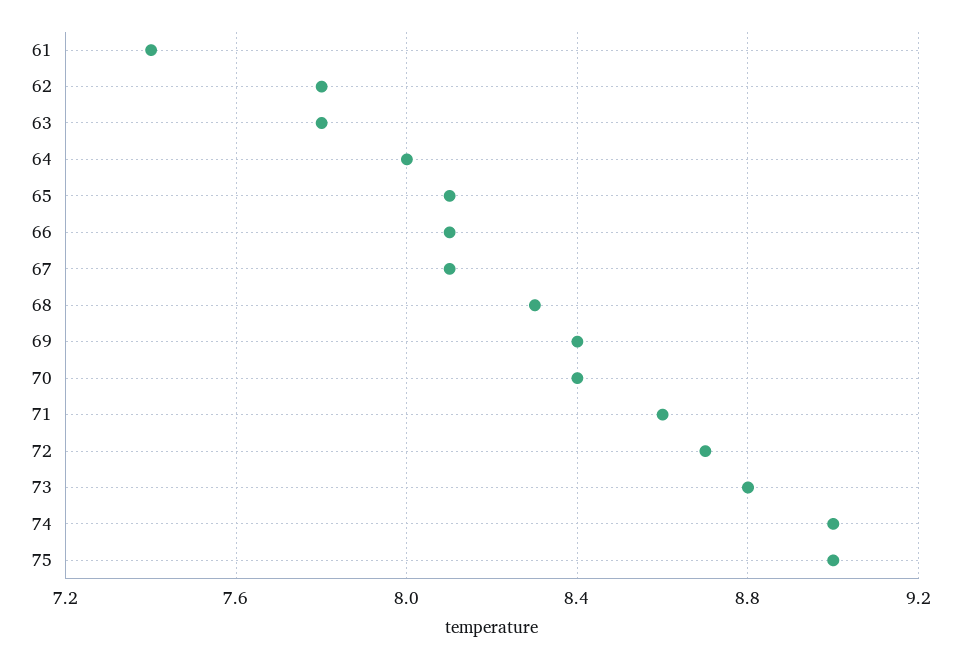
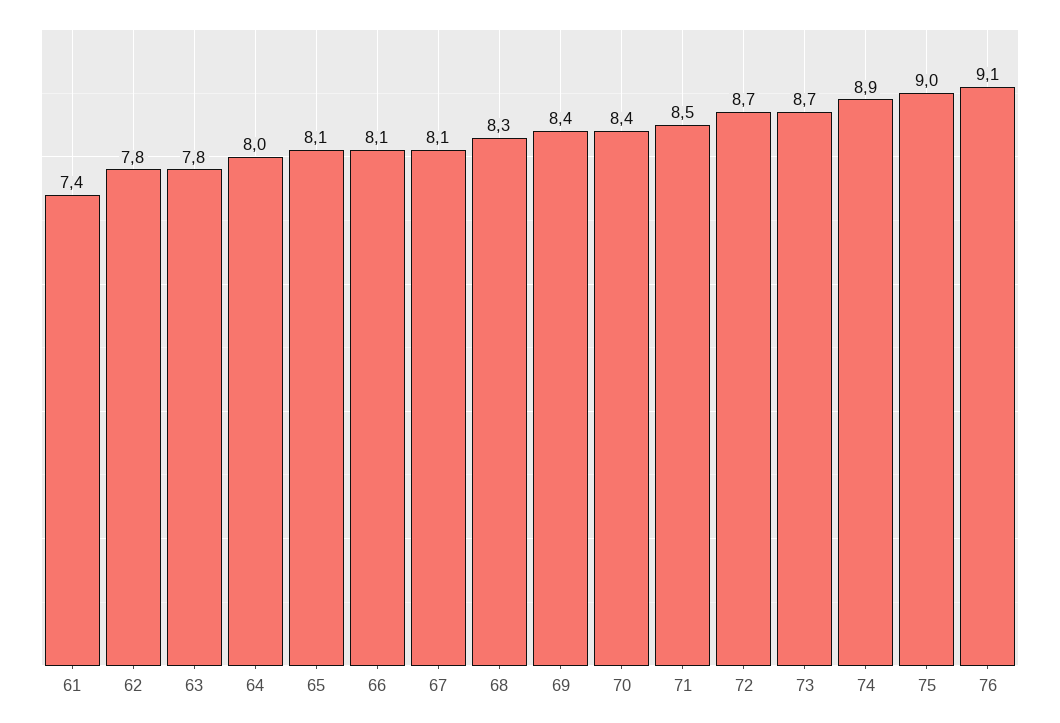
71: 8.6 -> 8.5
73: 8.8 -> 8.7
74: 9 -> 8.9
76: none -> 9.1

